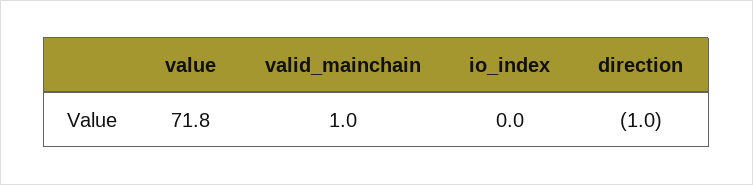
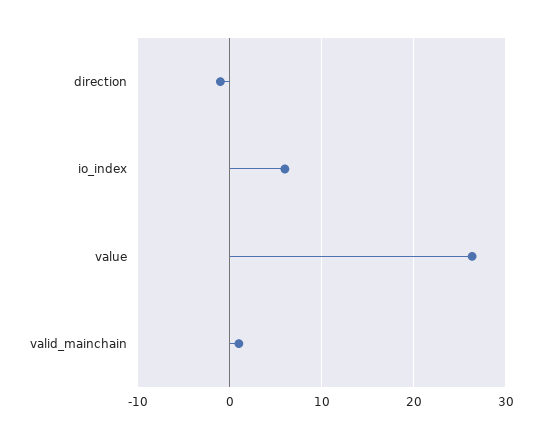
value: 71.8 -> 26
io_index: 0 -> 6

